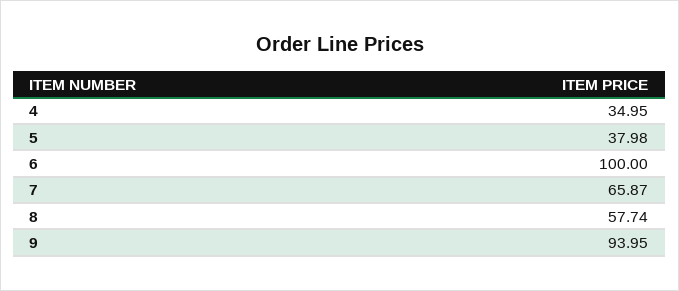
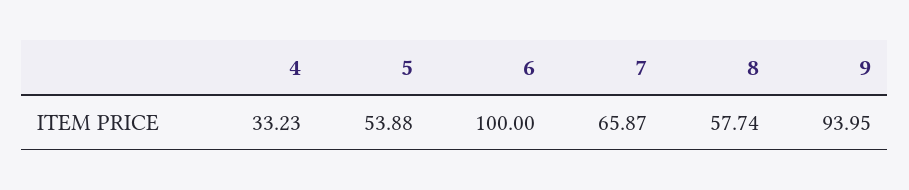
4: 34.95 -> 33.23
5: 37.98 -> 53.88

